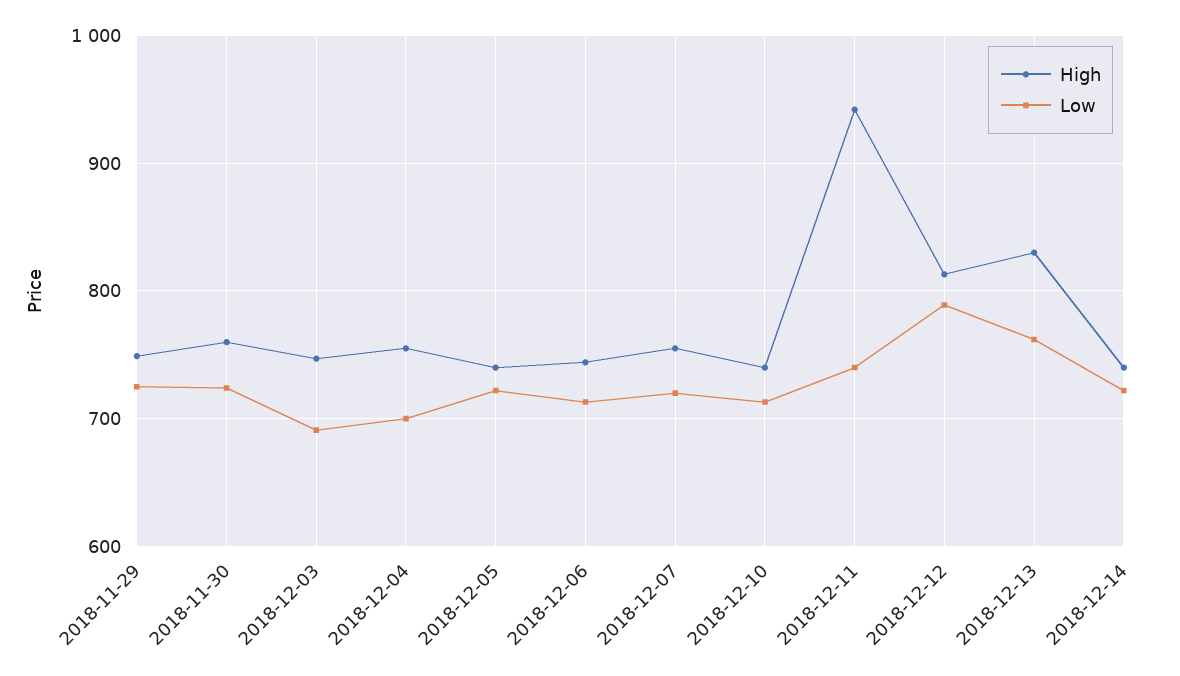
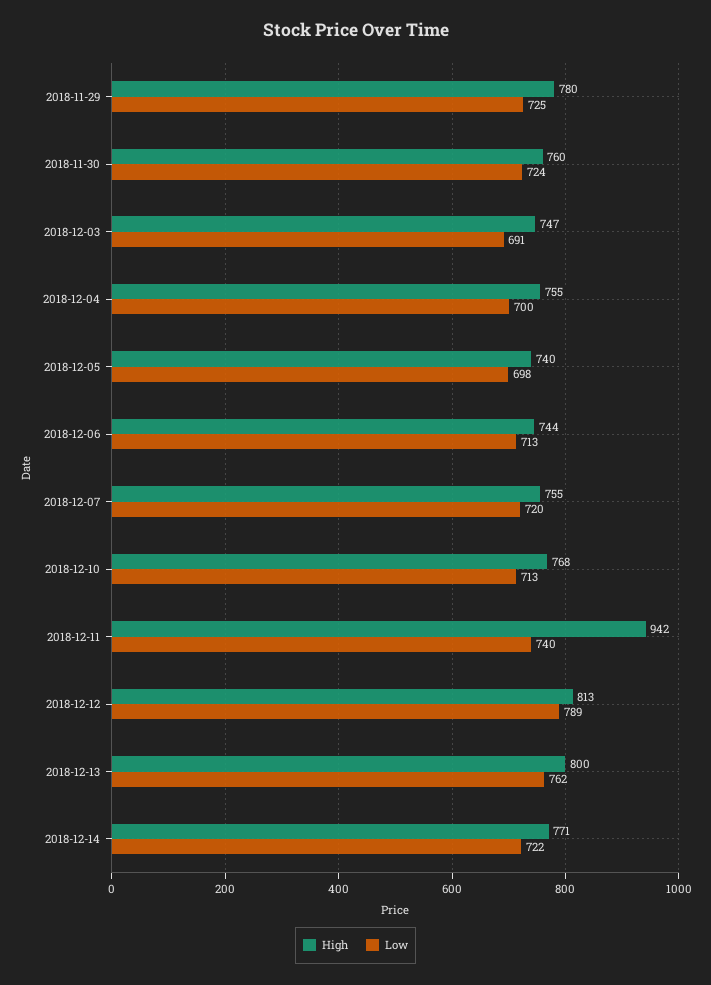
High, 2018-11-29: 750 -> 780
Low, 2018-12-05: 720 -> 698
High, 2018-12-10: 740 -> 768
High, 2018-12-13: 830 -> 800
High, 2018-12-14: 740 -> 771

